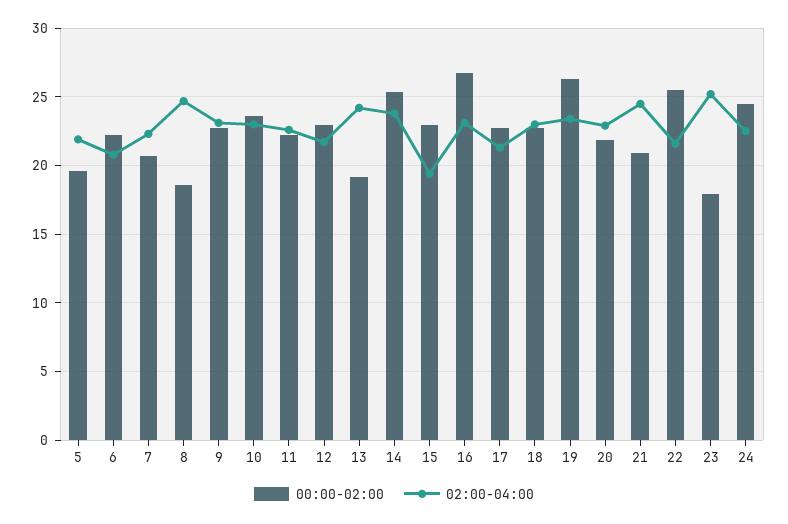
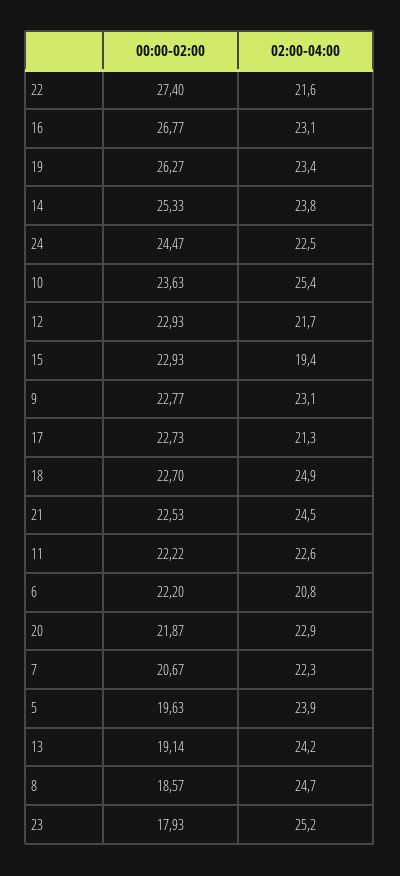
02:00-04:00, 5: 22 -> 23.9
02:00-04:00, 10: 23 -> 25.4
02:00-04:00, 18: 23 -> 24.9
00:00-02:00, 21: 21 -> 22.53
00:00-02:00, 22: 25.5 -> 27.4

